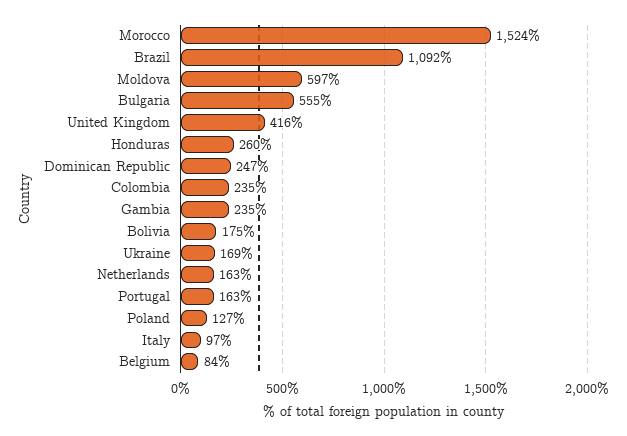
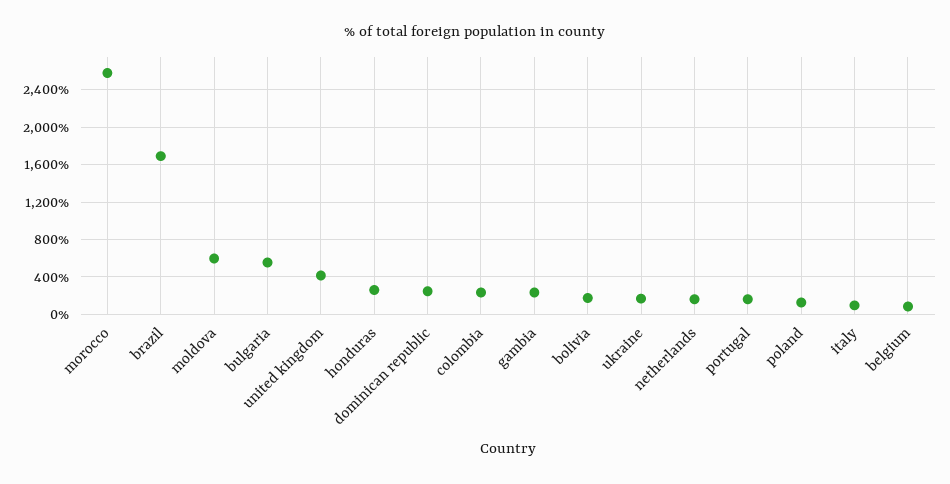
Morocco: 1524 -> 2600
Brazil: 1092 -> 1700

